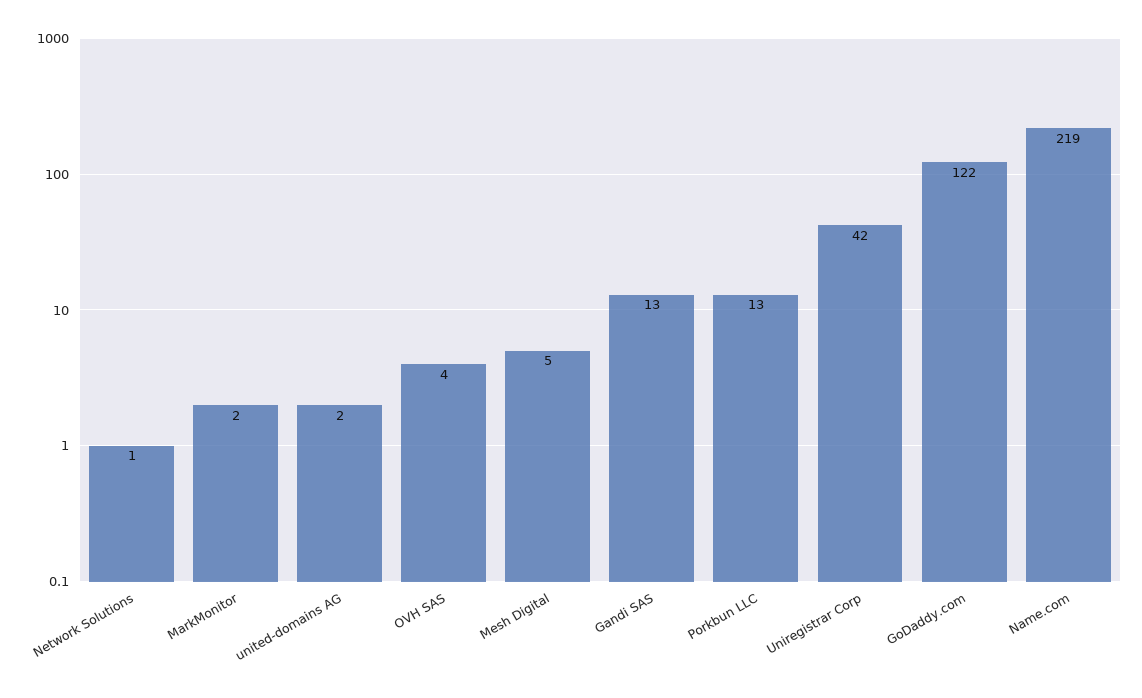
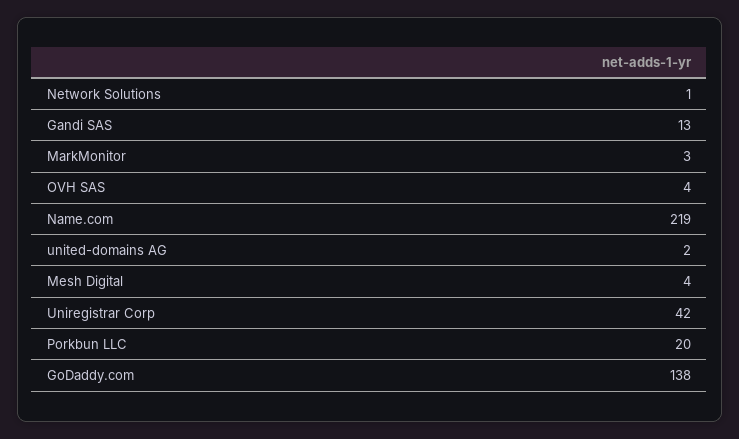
MarkMonitor: 2 -> 3
Mesh Digital: 5 -> 4
Porkbun LLC: 13 -> 20
GoDaddy.com: 122 -> 138

